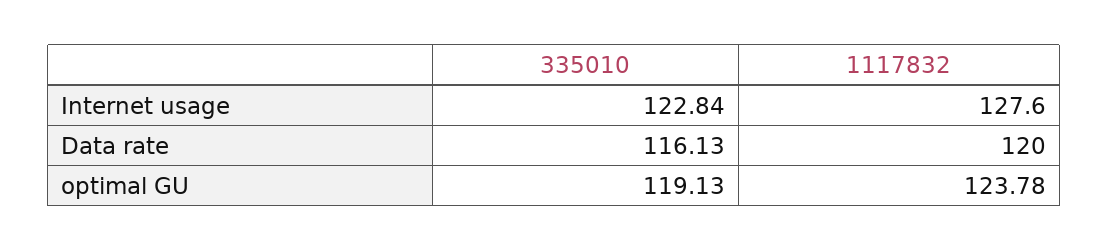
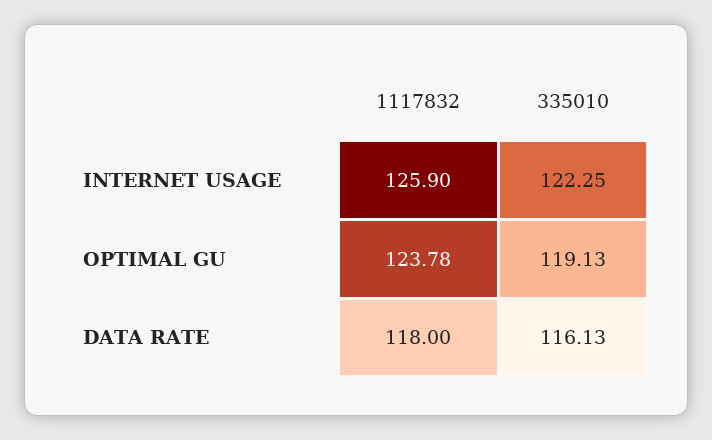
335010, Internet usage: 122.84 -> 122.25
1117832, Internet usage: 127.6 -> 125.9
1117832, Data rate: 120 -> 118

